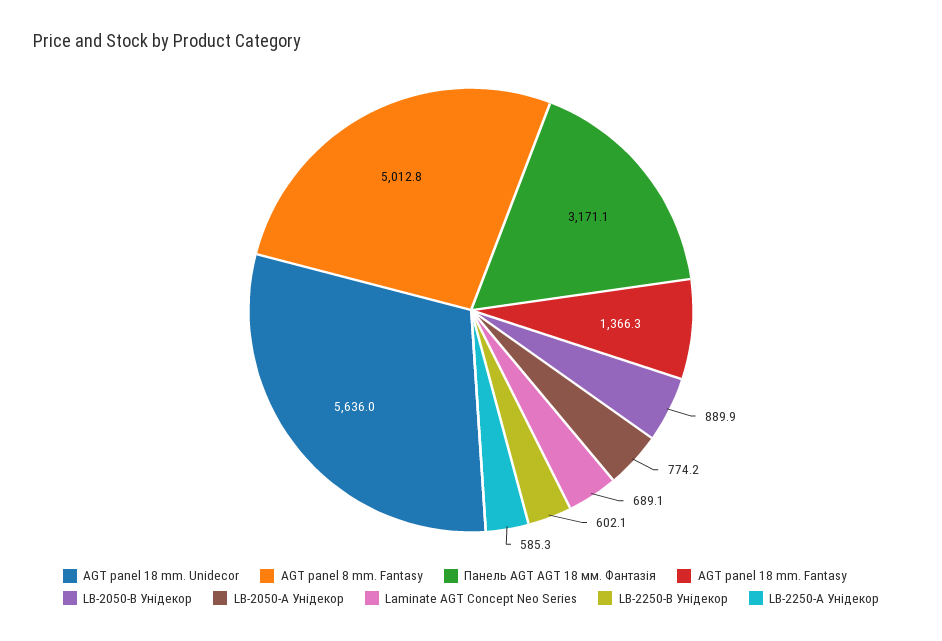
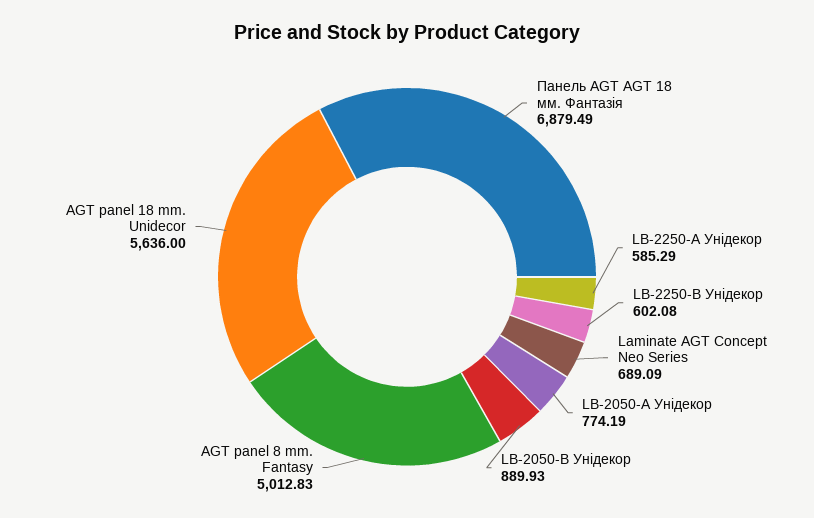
Панель AGT AGT 18 мм. Фантазія: 3171.1 -> 6879.49
AGT panel 18 mm. Fantasy: 1366.3 -> none

